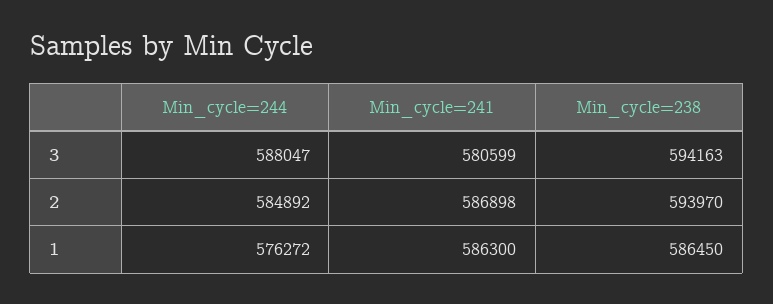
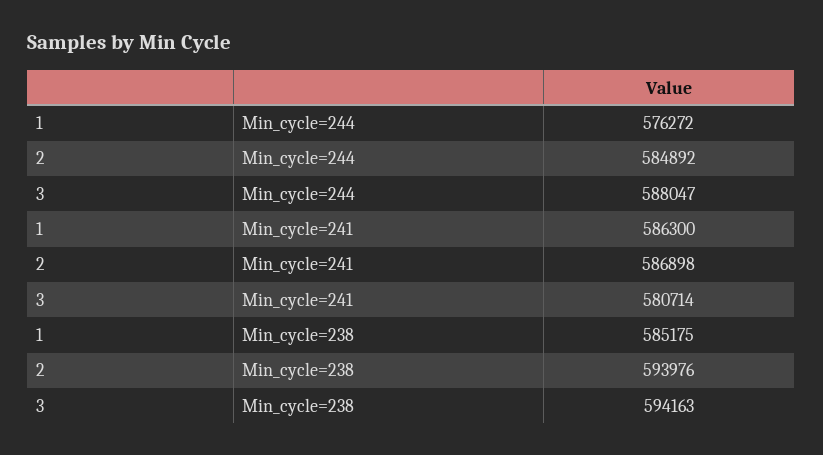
Min_cycle=241, 3: 580599 -> 580714
Min_cycle=238, 2: 593970 -> 593976
Min_cycle=238, 1: 586450 -> 585175

